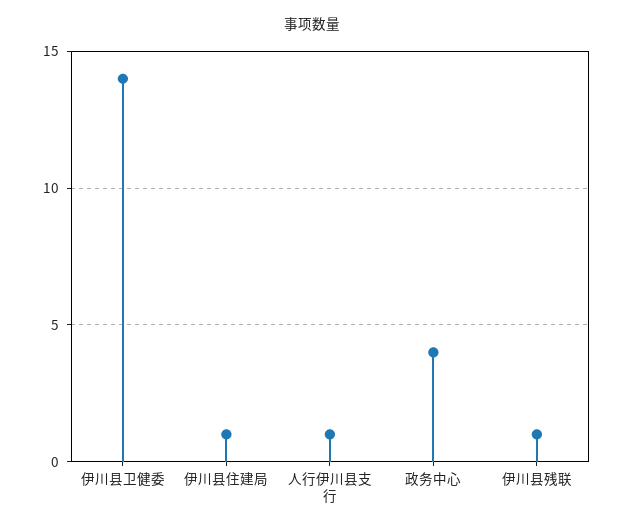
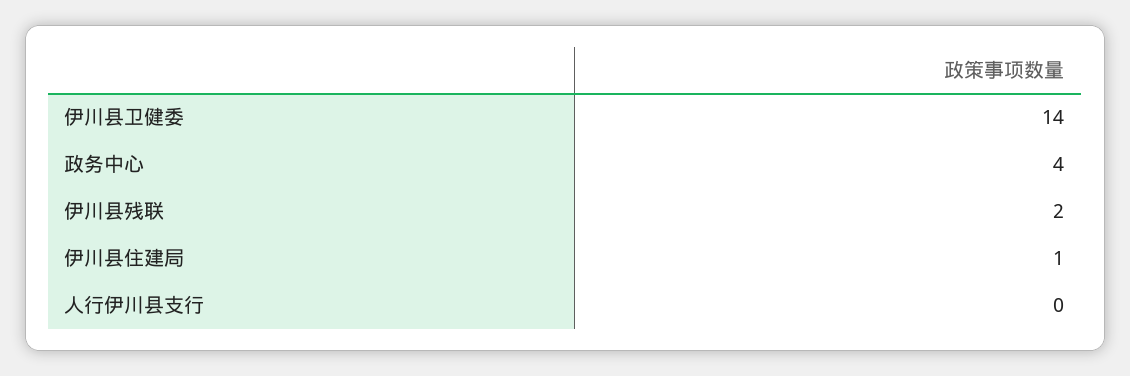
人行伊川县支行: 1 -> 0
伊川县残联: 1 -> 2

